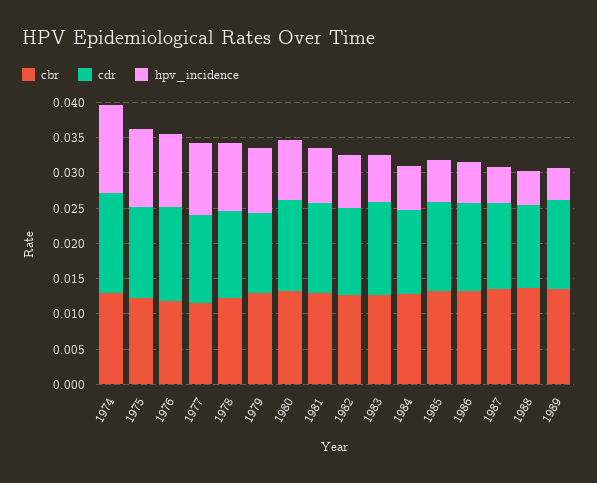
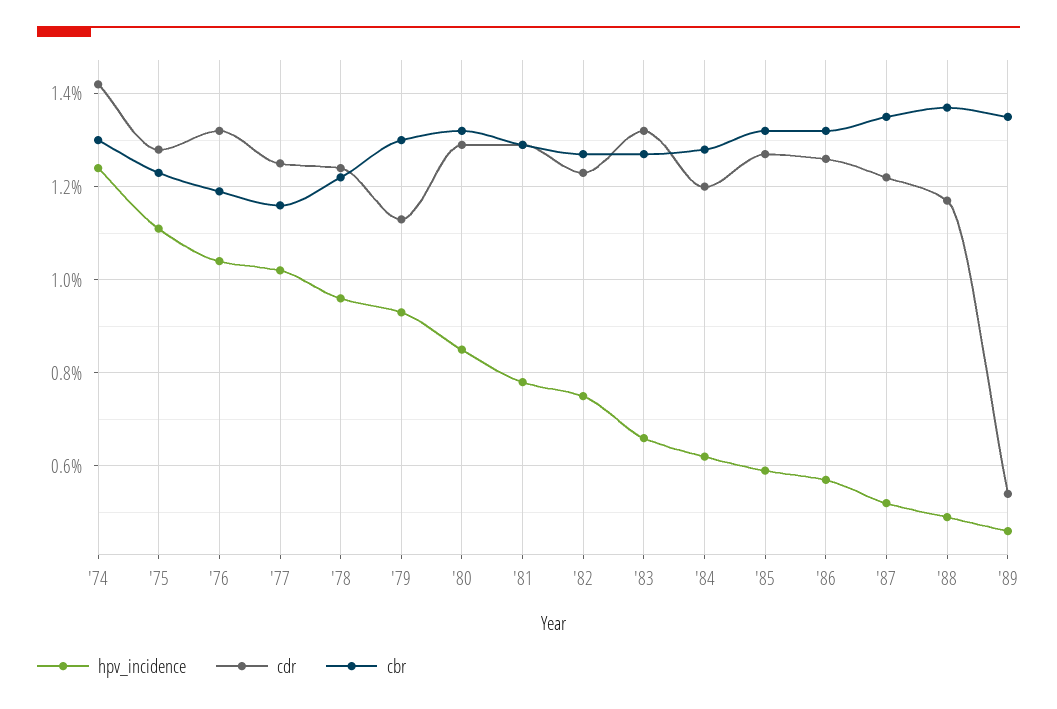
cdr, 1989: 0.0125 -> 0.0055

